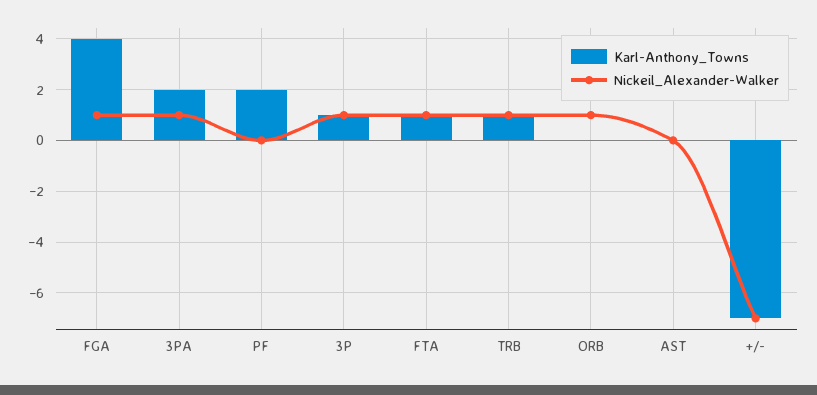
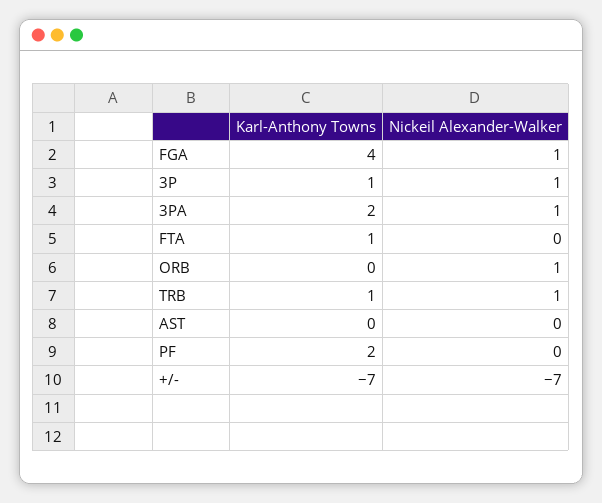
Nickeil_Alexander-Walker, FTA: 1 -> 0

